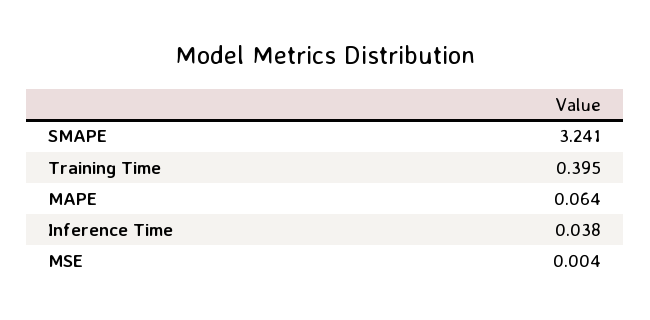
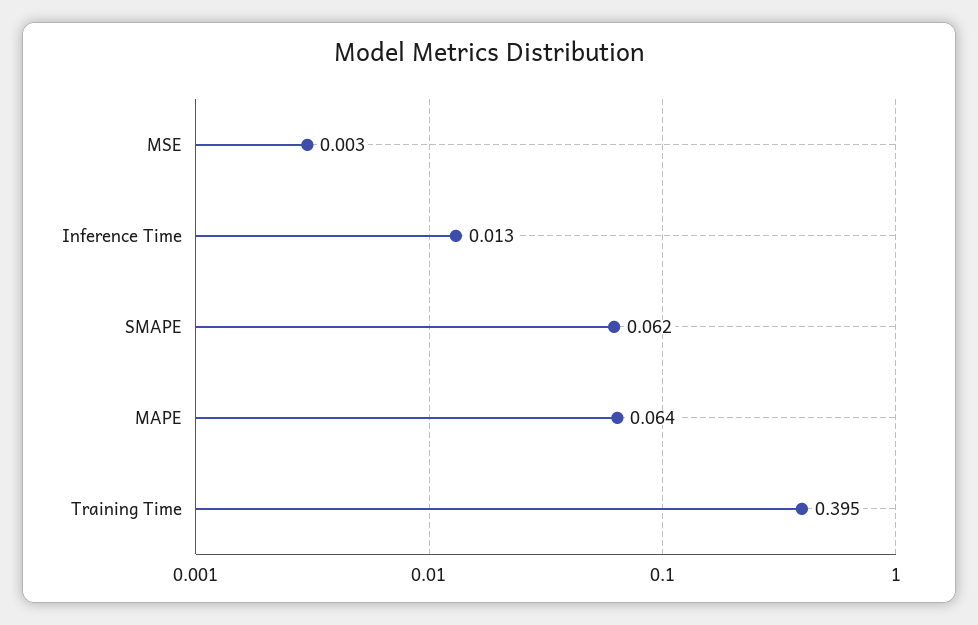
SMAPE: 3.241 -> 0.062
Inference Time: 0.038 -> 0.013
MSE: 0.004 -> 0.003

